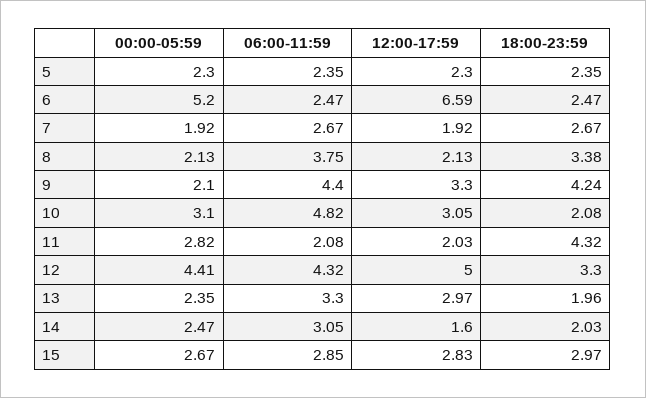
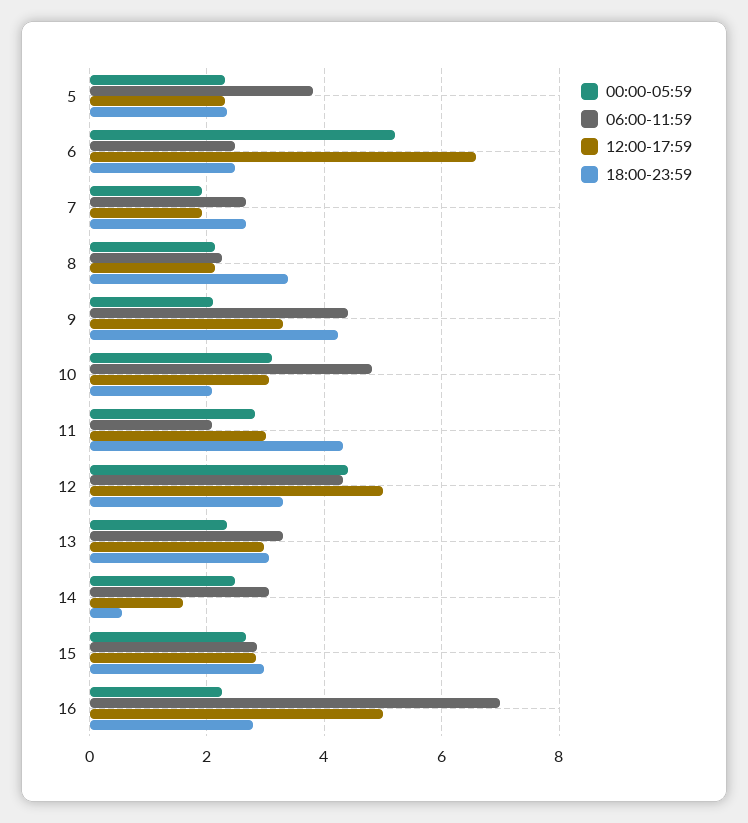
06:00-11:59, 5: 2.35 -> 3.8
06:00-11:59, 8: 3.75 -> 2.2
12:00-17:59, 11: 2.03 -> 3
18:00-23:59, 13: 1.96 -> 3
18:00-23:59, 14: 2.03 -> 0.6
00:00-05:59, 16: none -> 2.2
06:00-11:59, 16: none -> 7
12:00-17:59, 16: none -> 5
18:00-23:59, 16: none -> 2.8

